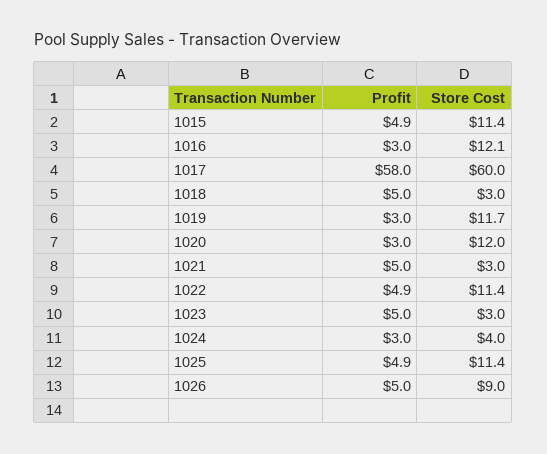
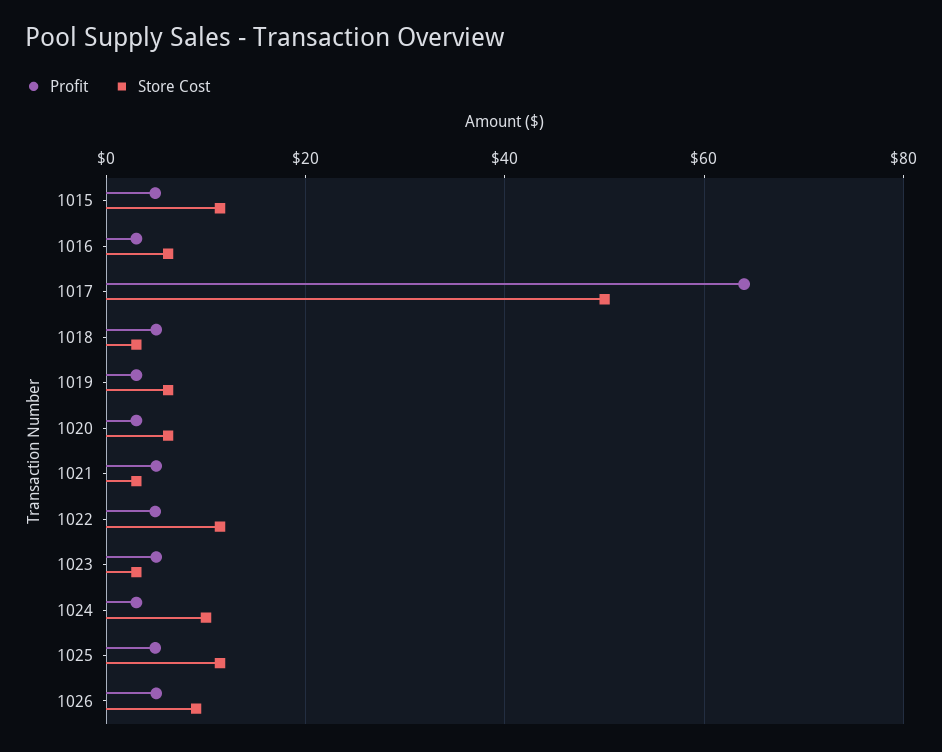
Store Cost, 1016: 12.1 -> 6
Profit, 1017: 58 -> 64
Store Cost, 1017: 60 -> 50
Store Cost, 1019: 11.7 -> 6
Store Cost, 1020: 12 -> 6
Store Cost, 1024: 4 -> 10

